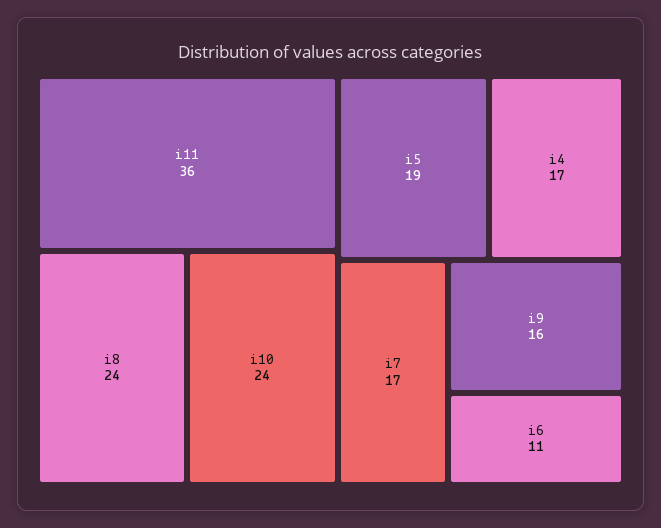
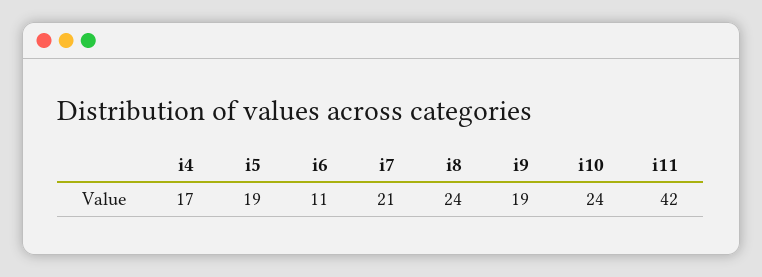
i11: 36 -> 42
i7: 17 -> 21
i9: 16 -> 19

